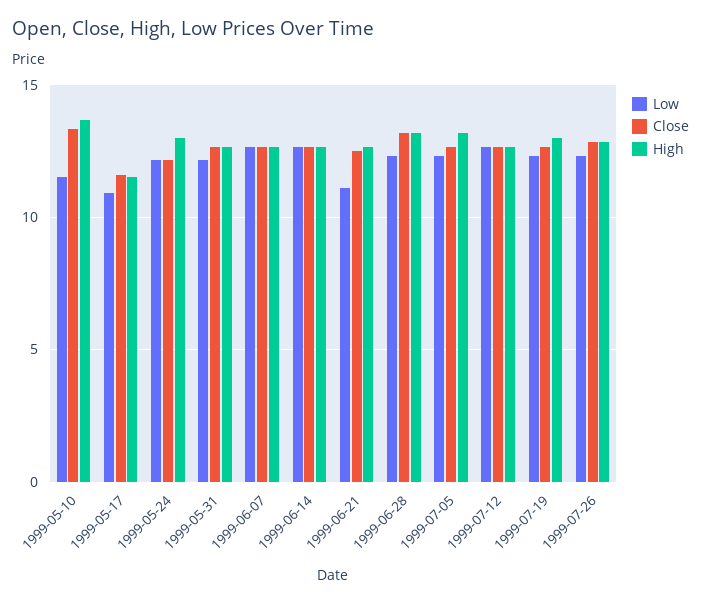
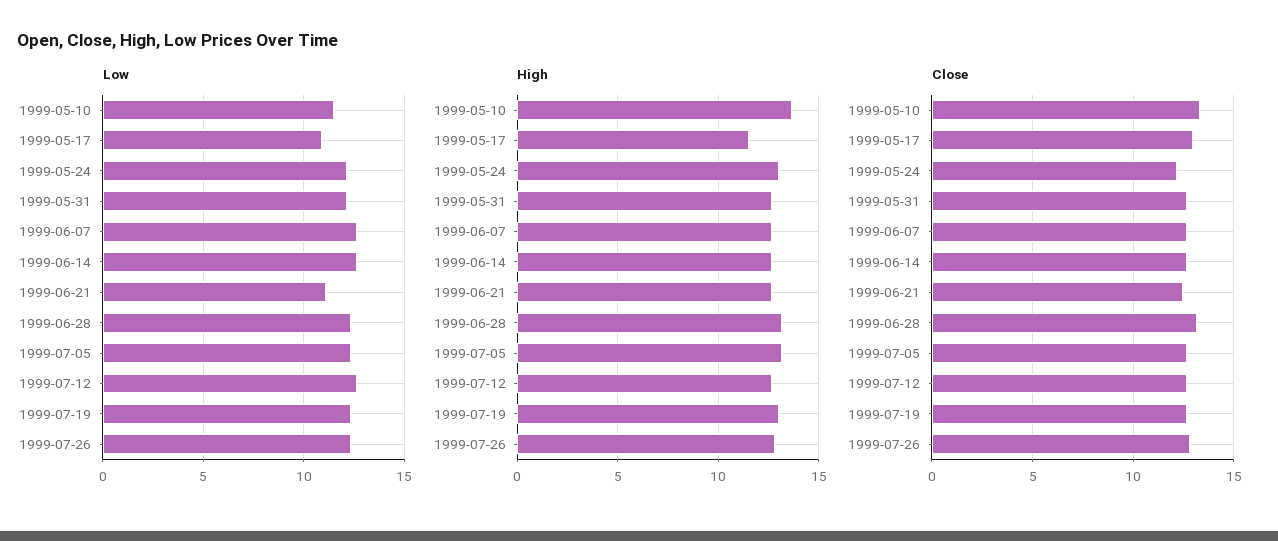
Close, 1999-05-17: 11.5 -> 13

